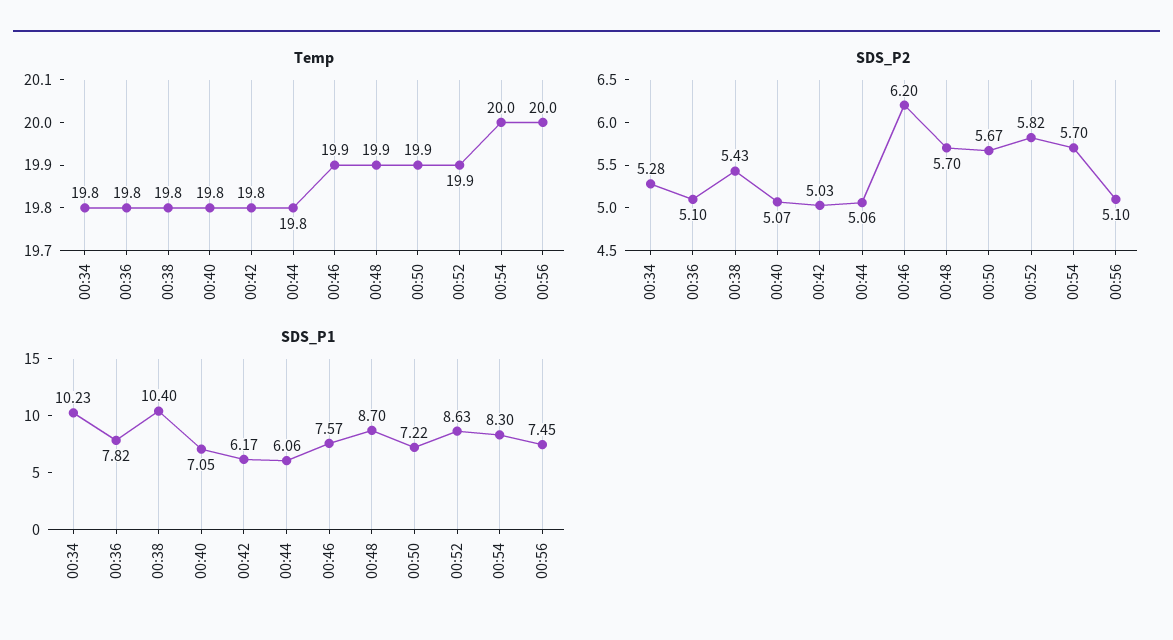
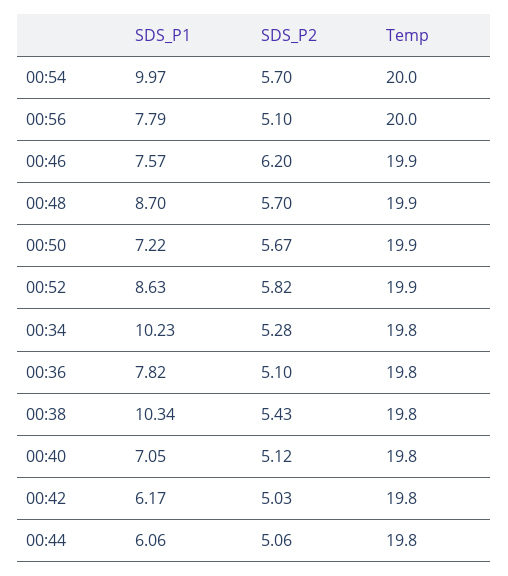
SDS_P2, 00:40: 5.07 -> 5.12
SDS_P1, 00:38: 10.4 -> 10.34
SDS_P1, 00:54: 8.3 -> 9.97
SDS_P1, 00:56: 7.45 -> 7.79

